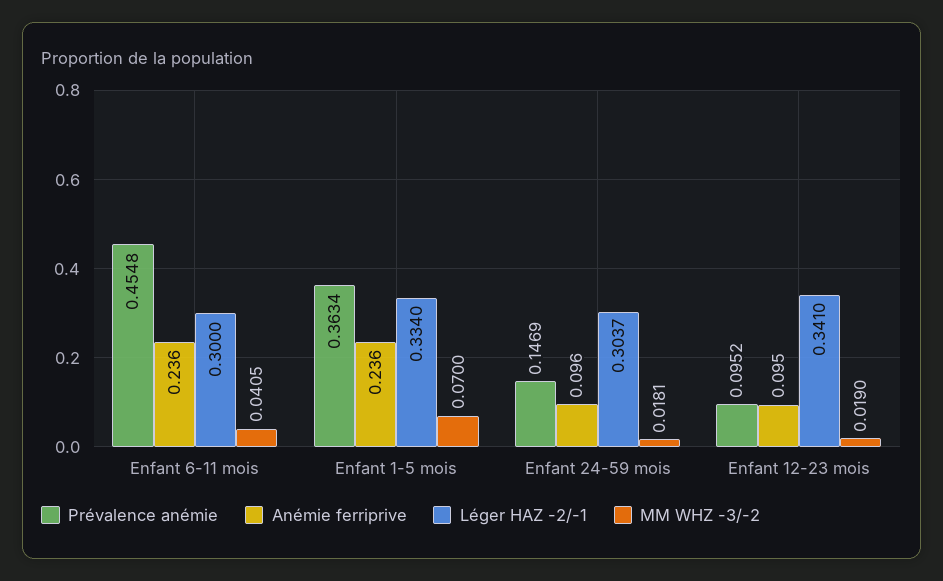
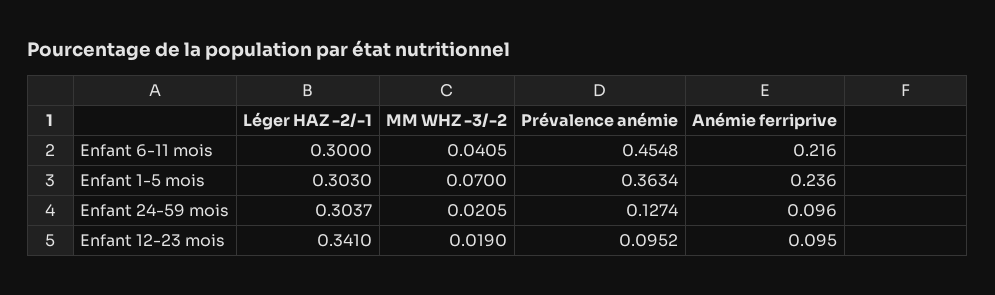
Anémie ferriprive, Enfant 6-11 mois: 0.236 -> 0.216
Léger HAZ -2/-1, Enfant 1-5 mois: 0.334 -> 0.303
Prévalence anémie, Enfant 24-59 mois: 0.1469 -> 0.1274
MM WHZ -3/-2, Enfant 24-59 mois: 0.0181 -> 0.0205

